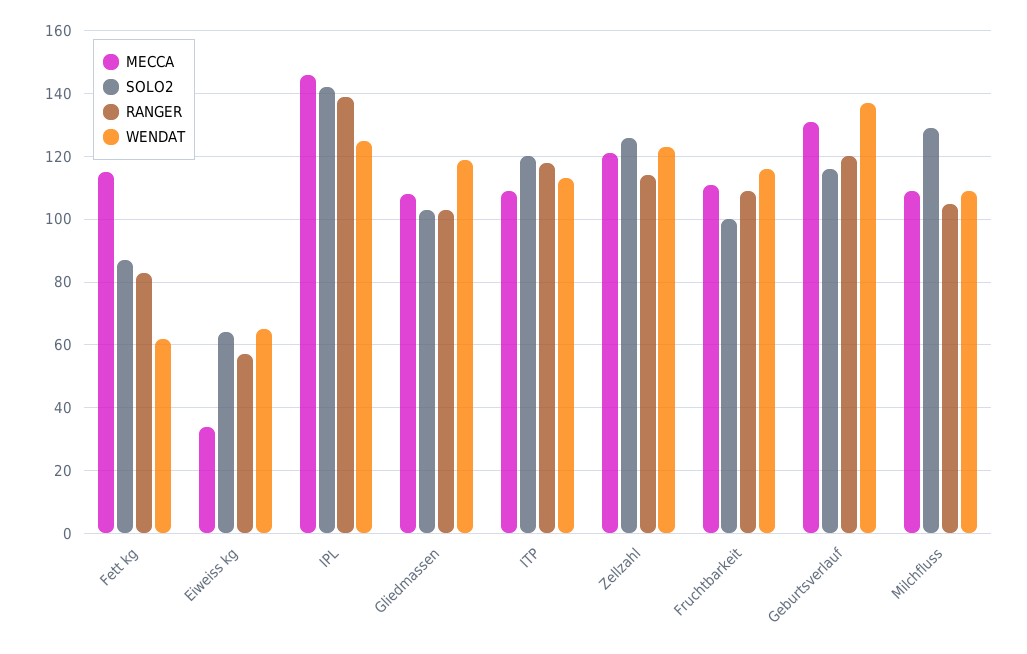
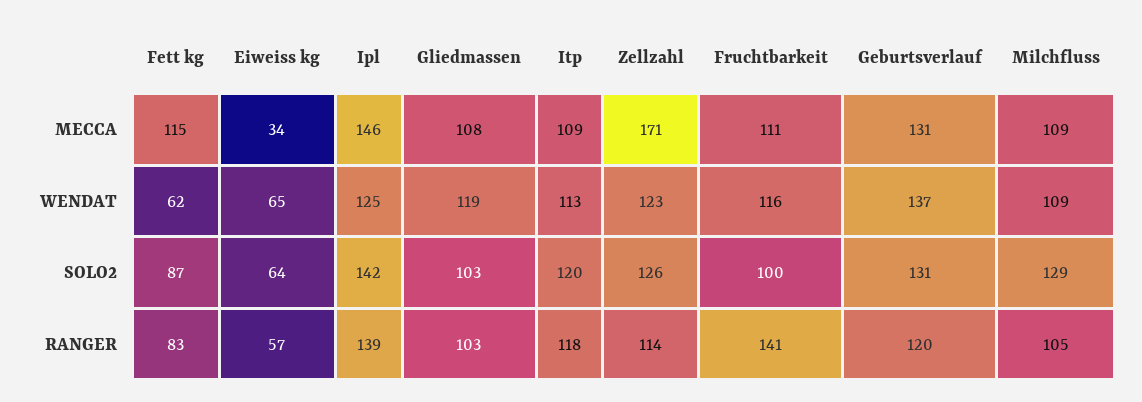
MECCA, Zellzahl: 120 -> 171
RANGER, Fruchtbarkeit: 110 -> 141
SOLO2, Geburtsverlauf: 115 -> 131

